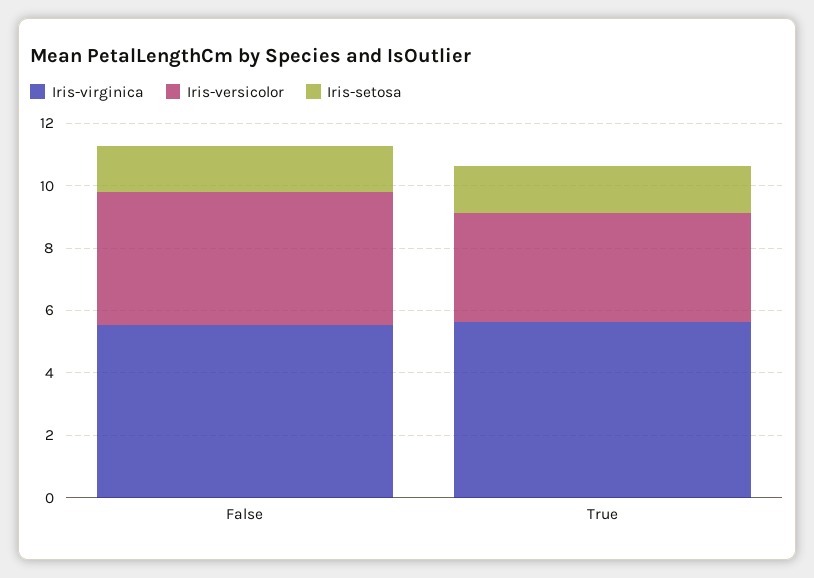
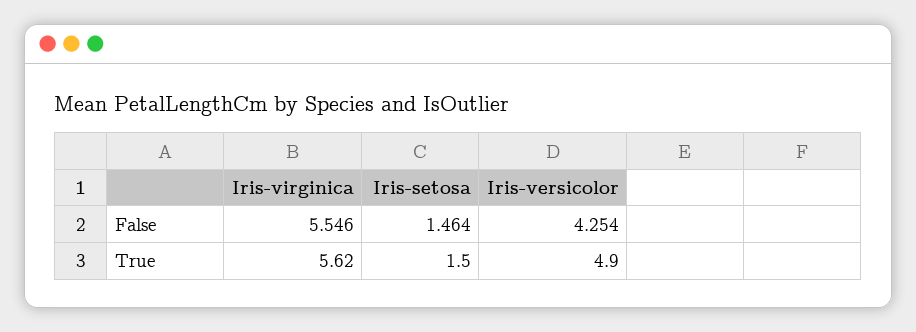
Iris-versicolor, True: 3.5 -> 4.9

